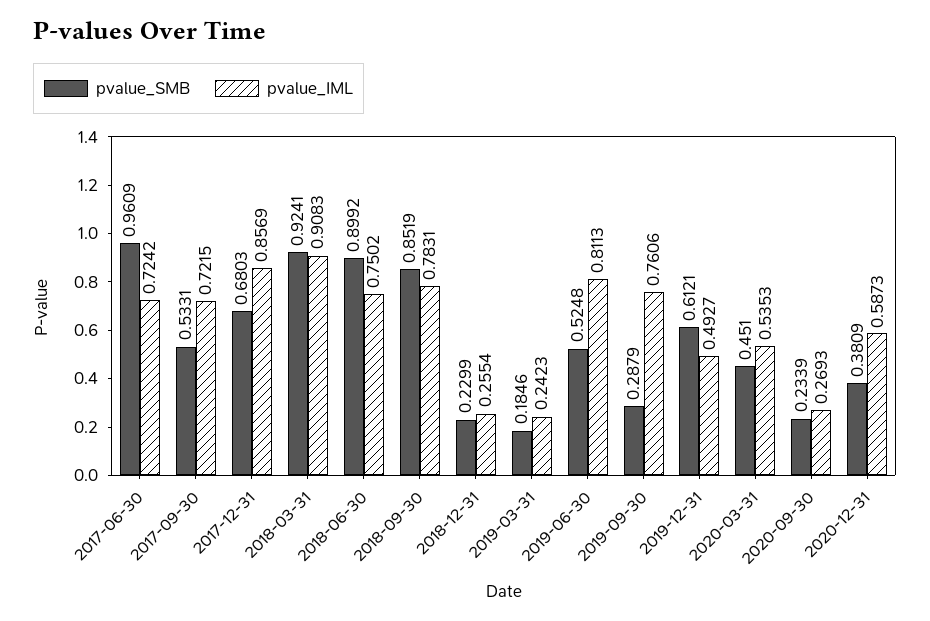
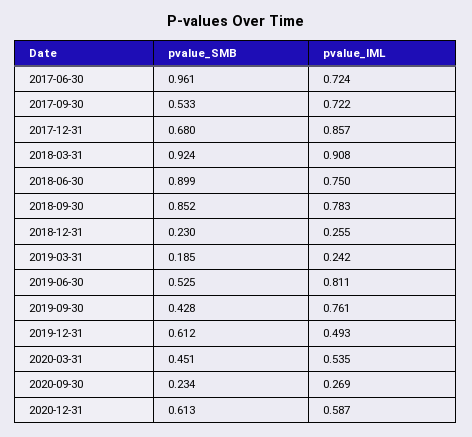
pvalue_SMB, 2019-09-30: 0.2879 -> 0.428
pvalue_SMB, 2020-12-31: 0.3809 -> 0.613

